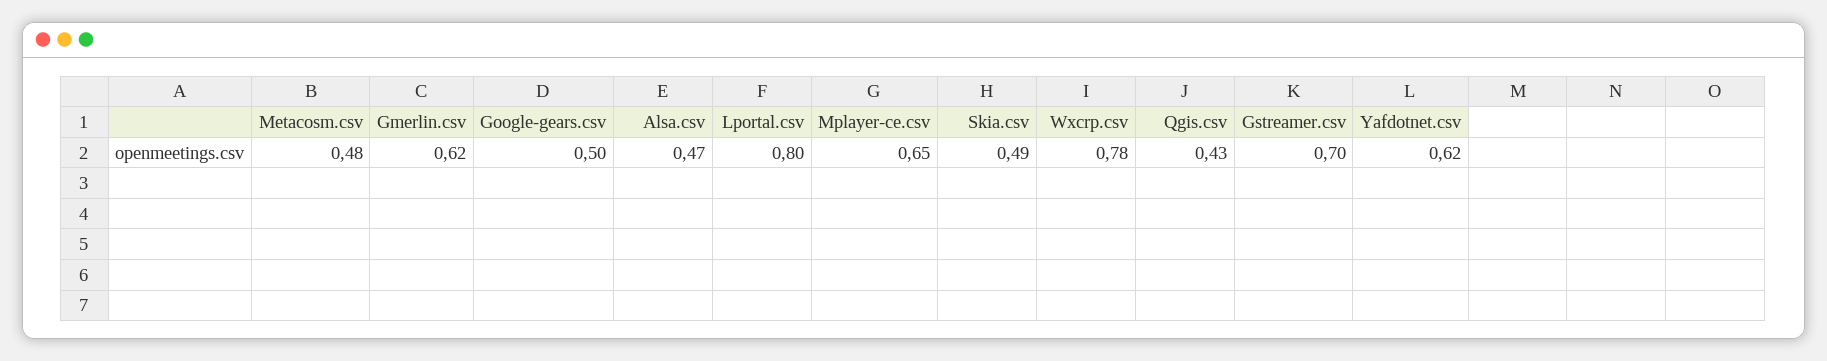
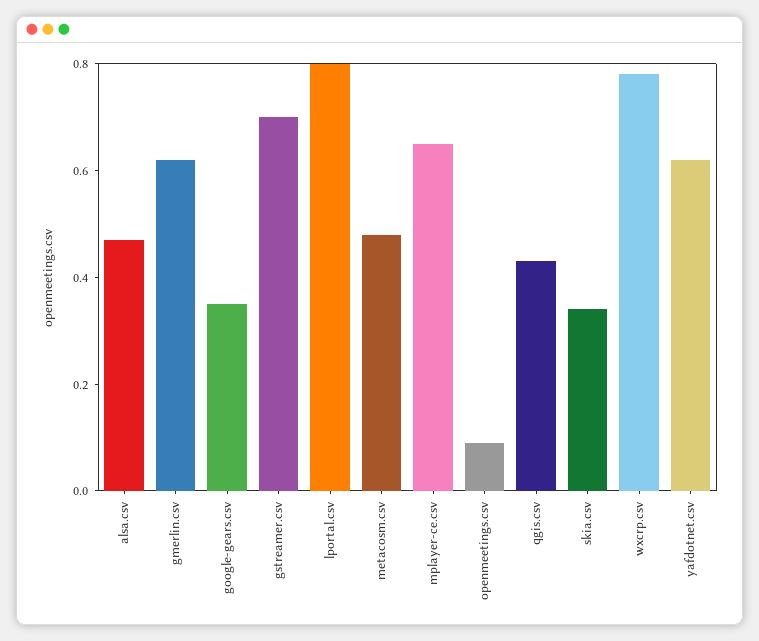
Google-gears.csv: 0.5 -> 0.35
Skia.csv: 0.49 -> 0.35
openmeetings.csv: none -> 0.1

